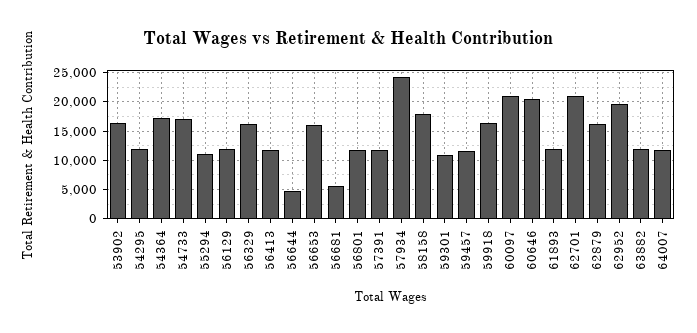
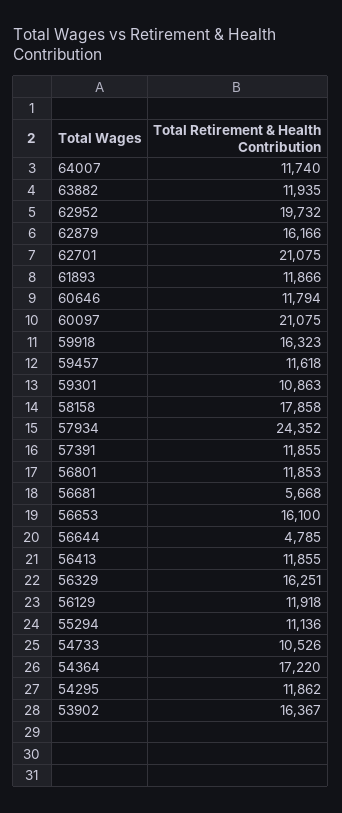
54733: 17500 -> 10526
60646: 20000 -> 11794

